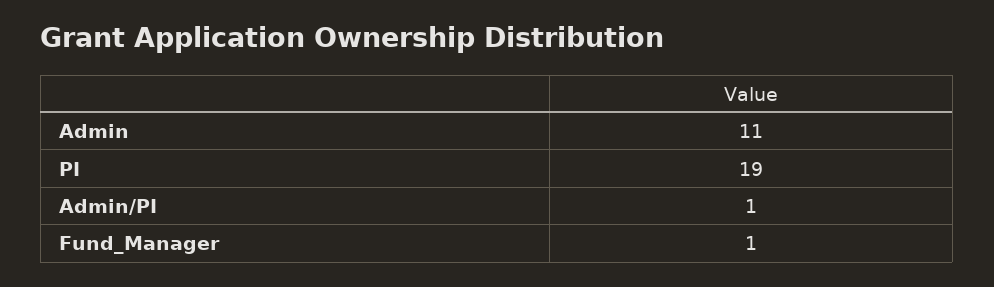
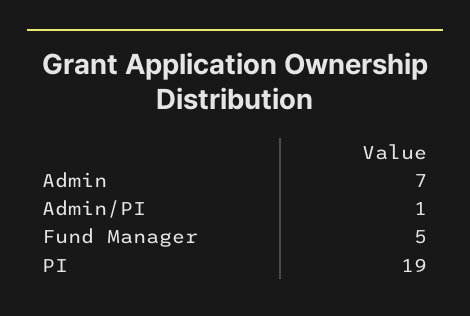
Admin: 11 -> 7
Fund_Manager: 1 -> 5

